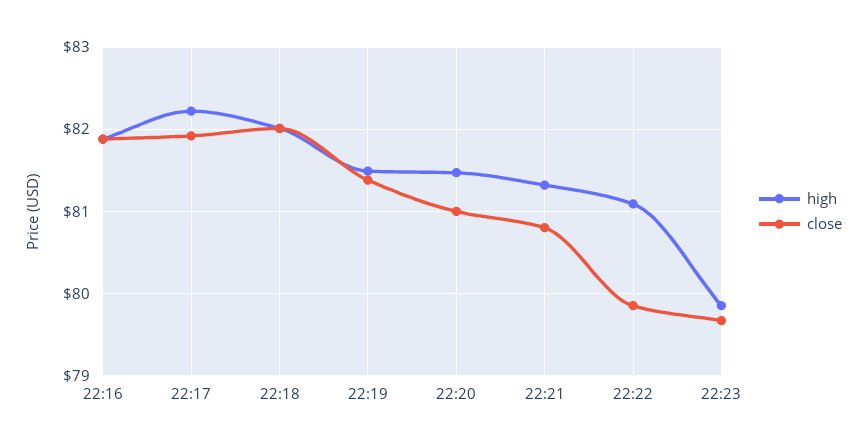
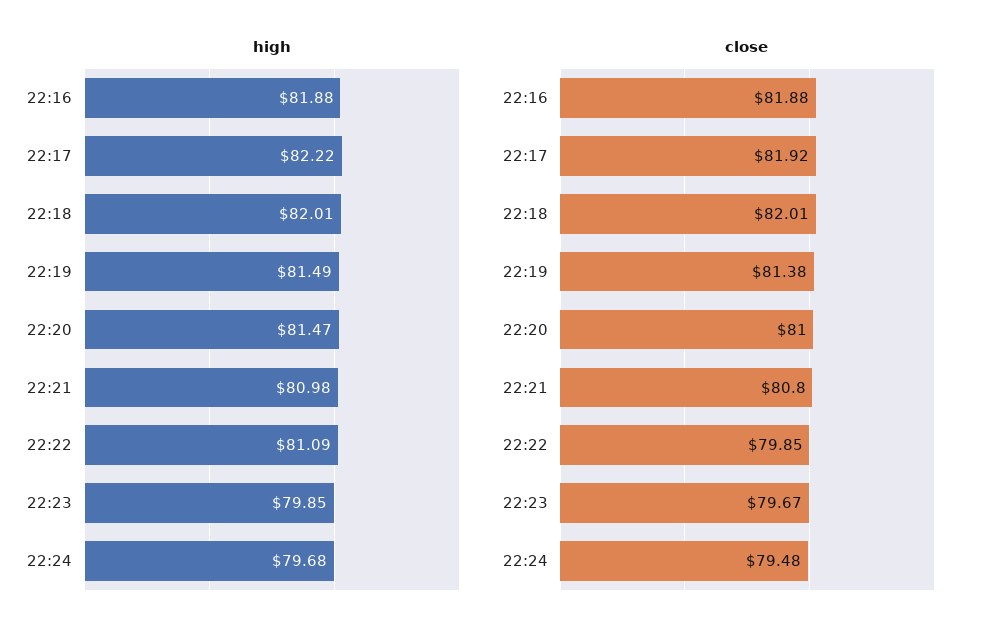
high, 22:21: 81.3 -> 80.98
high, 22:24: none -> 79.68
close, 22:24: none -> 79.48

